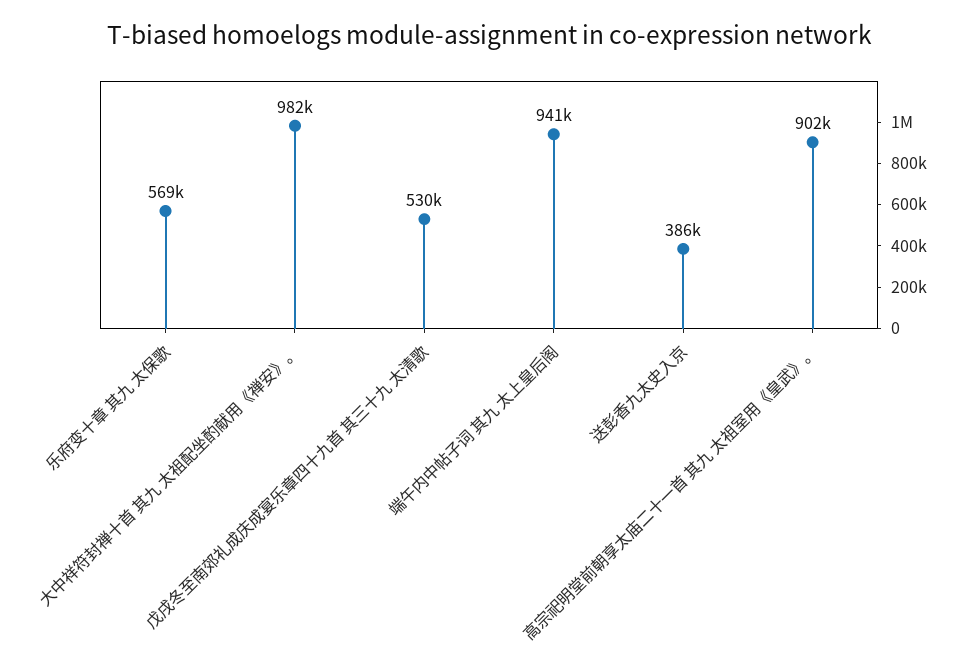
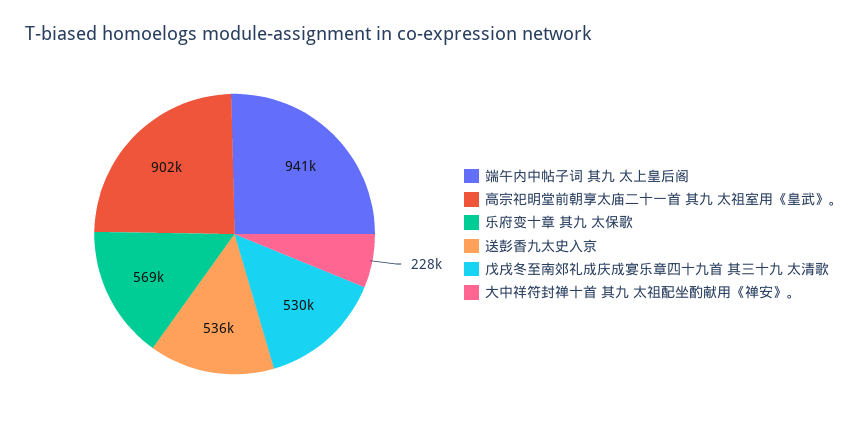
大中祥符封禅十首 其九 太祖配坐酌献用《禅安》。: 982000 -> 228000
送彭香九太史入京: 386000 -> 536000

